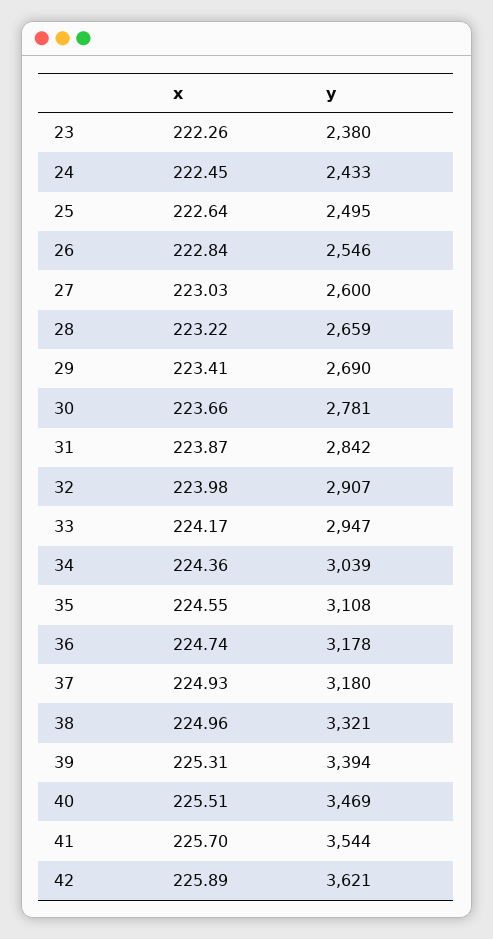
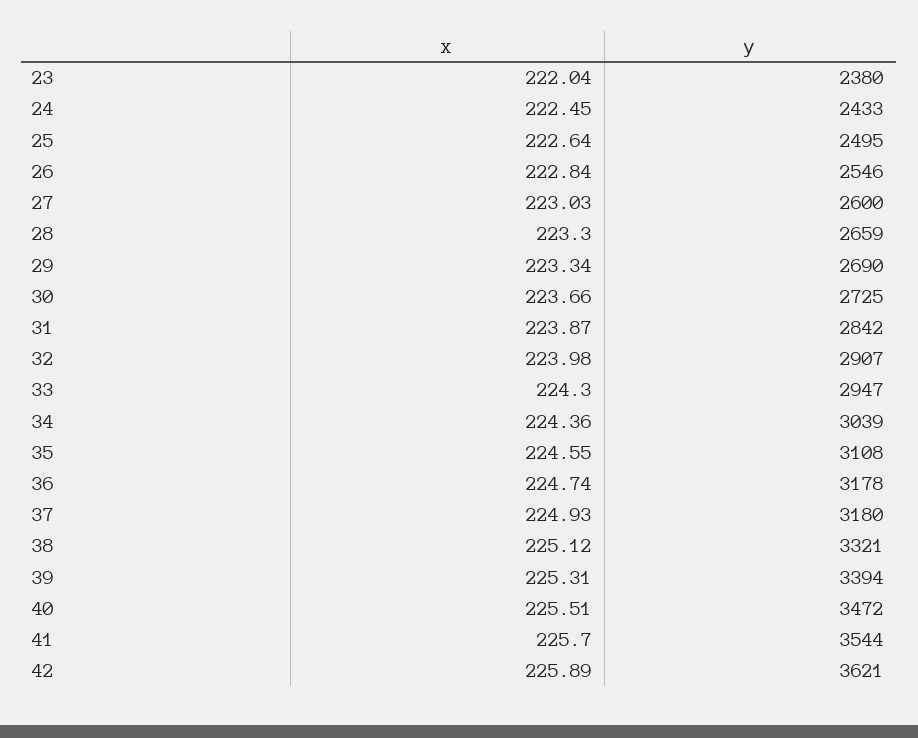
x, 23: 222.26 -> 222.04
x, 28: 223.22 -> 223.3
x, 29: 223.41 -> 223.34
y, 30: 2781 -> 2725
x, 33: 224.17 -> 224.3
x, 38: 224.96 -> 225.12
y, 40: 3469 -> 3472

